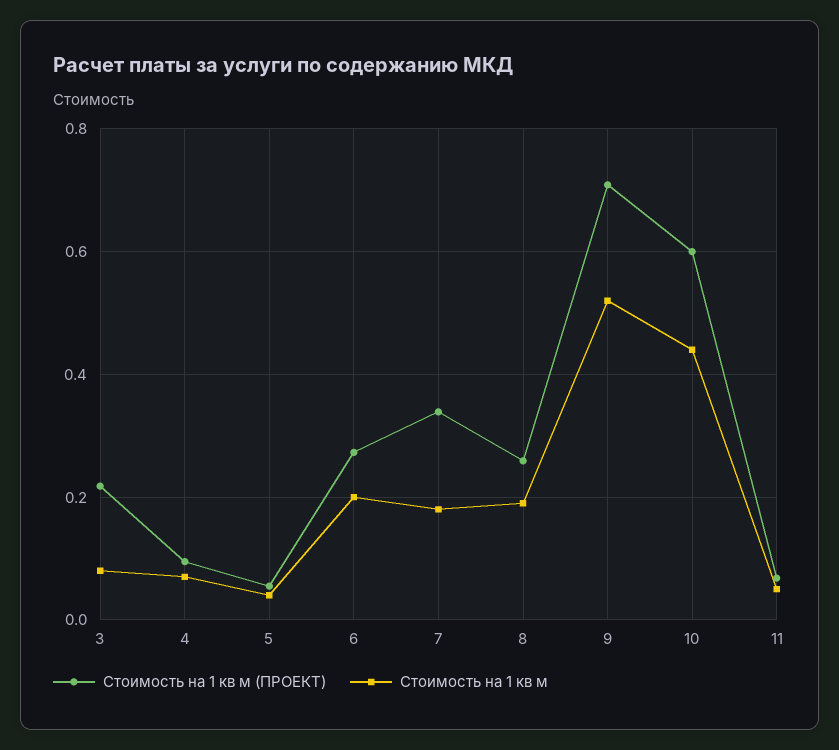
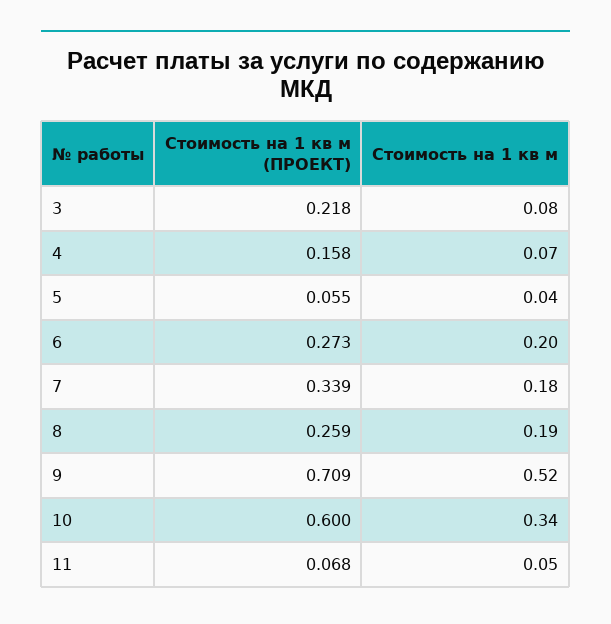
Стоимость на 1 кв м (ПРОЕКТ), 4: 0.1 -> 0.158
Стоимость на 1 кв м, 10: 0.44 -> 0.34

